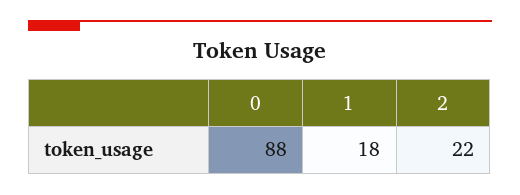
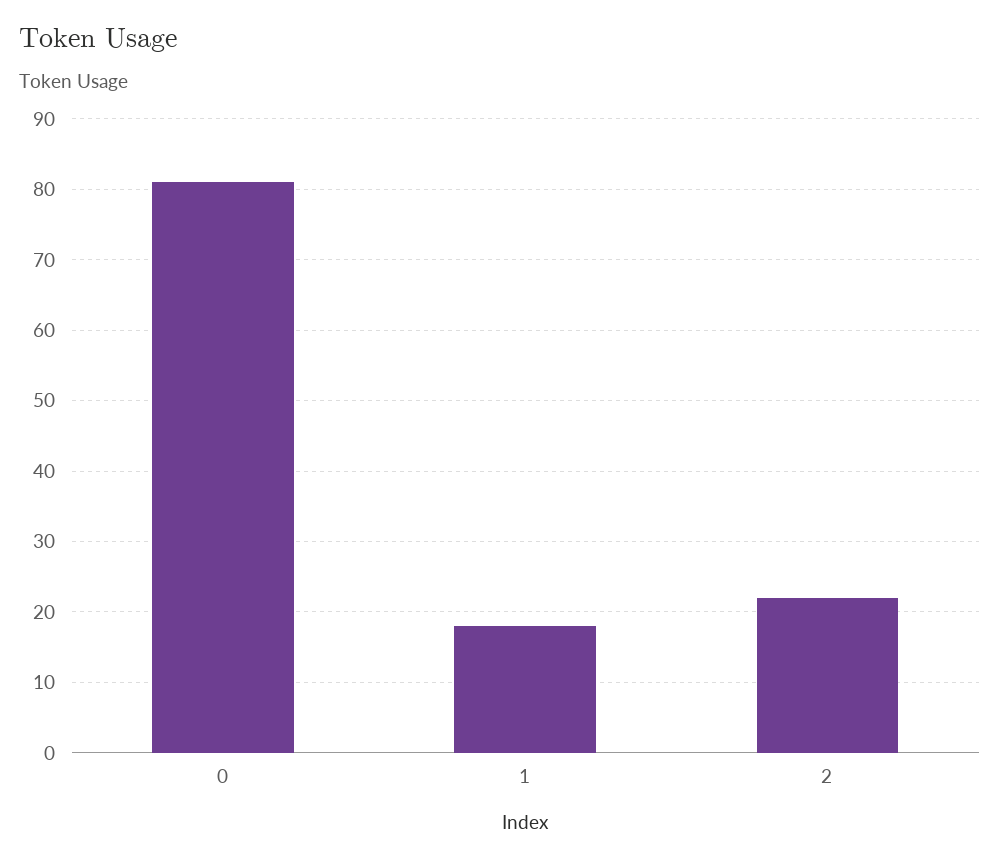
0: 88 -> 81

